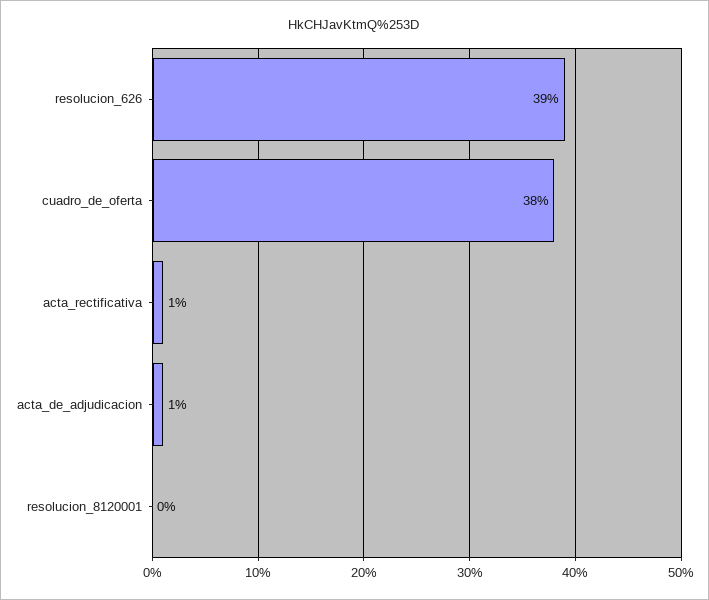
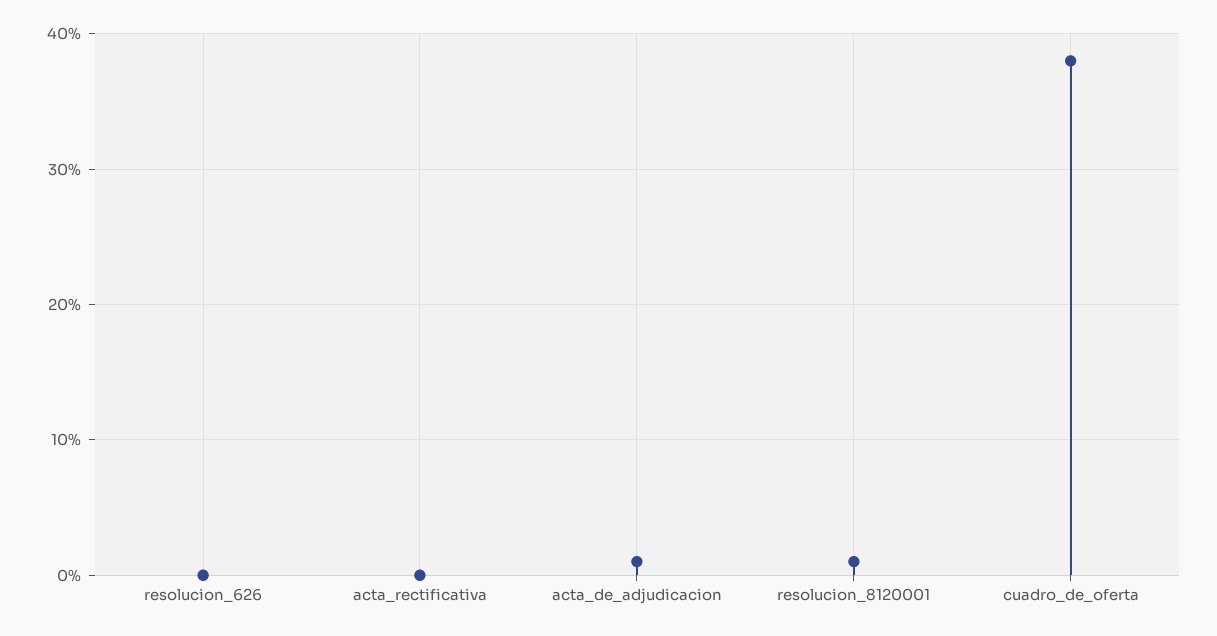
resolucion_626: 39 -> 0
acta_rectificativa: 1 -> 0
resolucion_8120001: 0 -> 1

